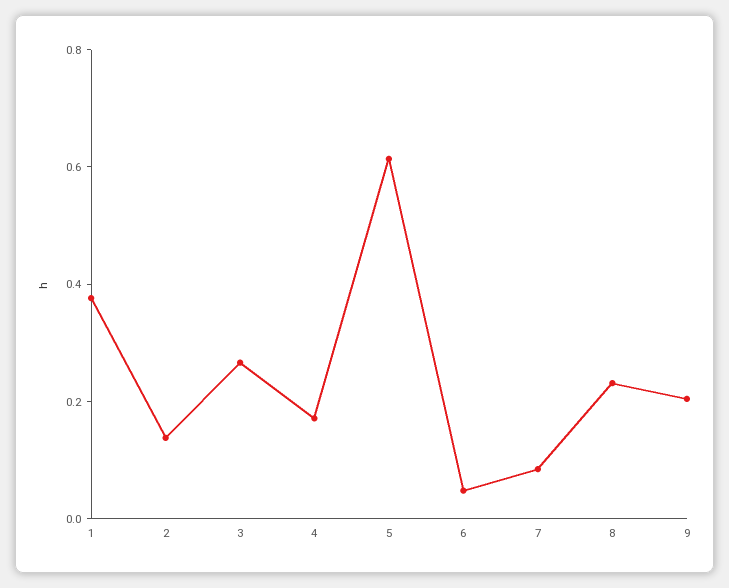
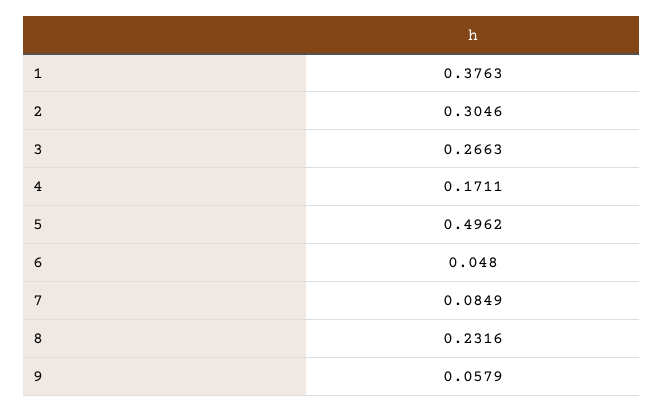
2: 0.15 -> 0.3046
5: 0.6 -> 0.4962
9: 0.2 -> 0.0579

